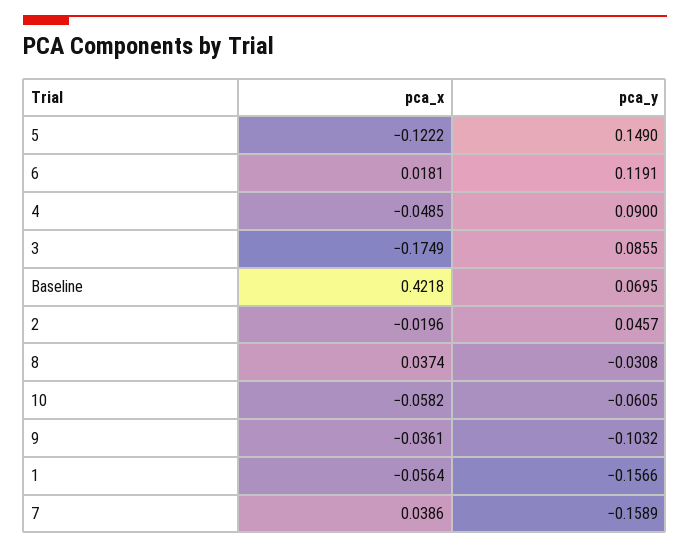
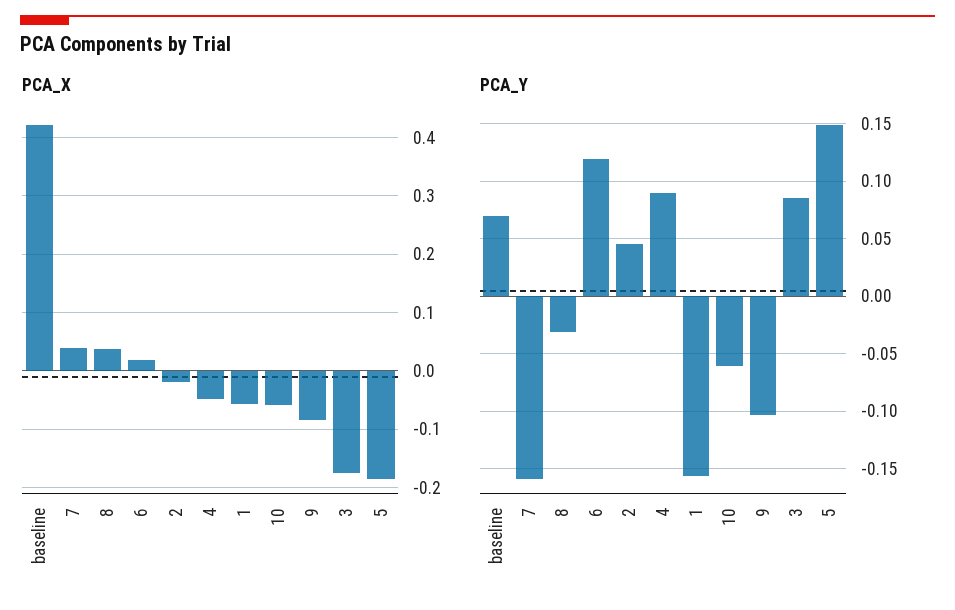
pca_x, 5: -0.1222 -> -0.18
pca_x, 9: -0.0361 -> -0.08

